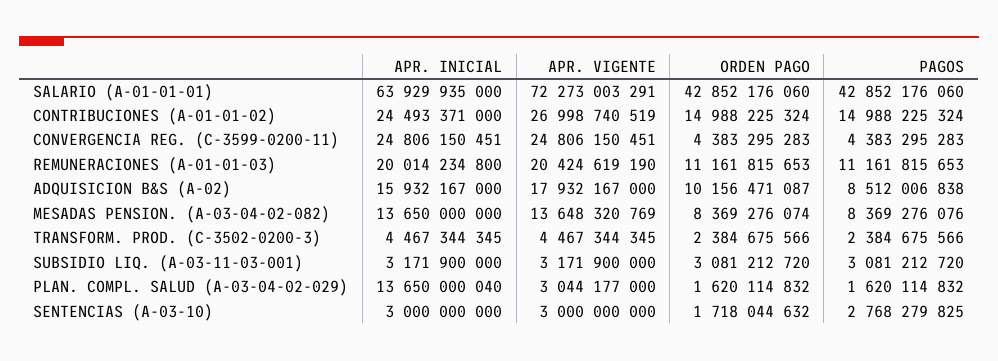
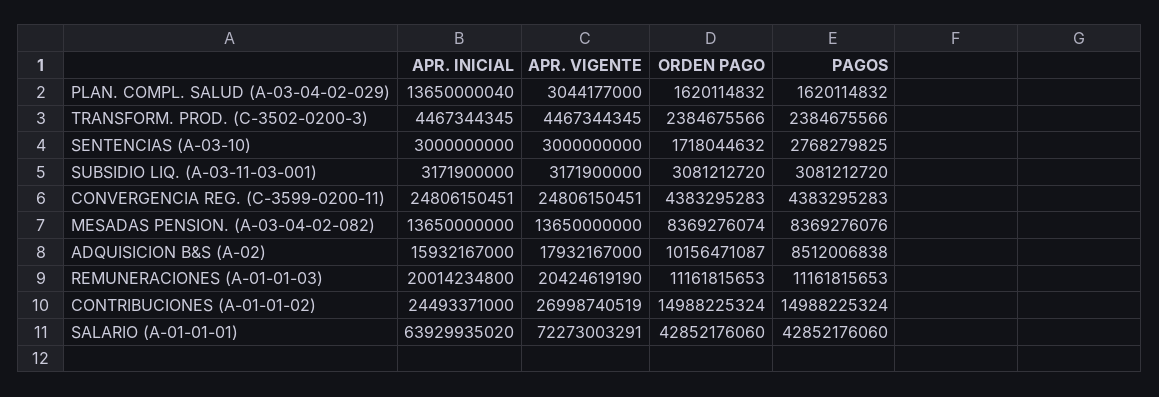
APR. INICIAL, SALARIO (A-01-01-01): 63929935000 -> 63929935020
APR. VIGENTE, MESADAS PENSION. (A-03-04-02-082): 13648320769 -> 13650000000

